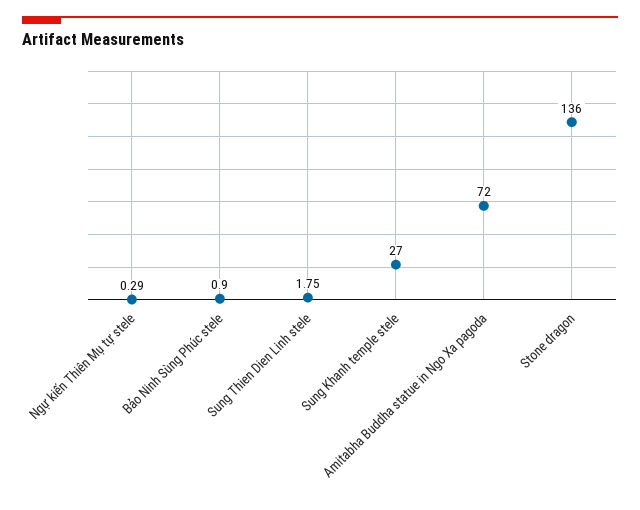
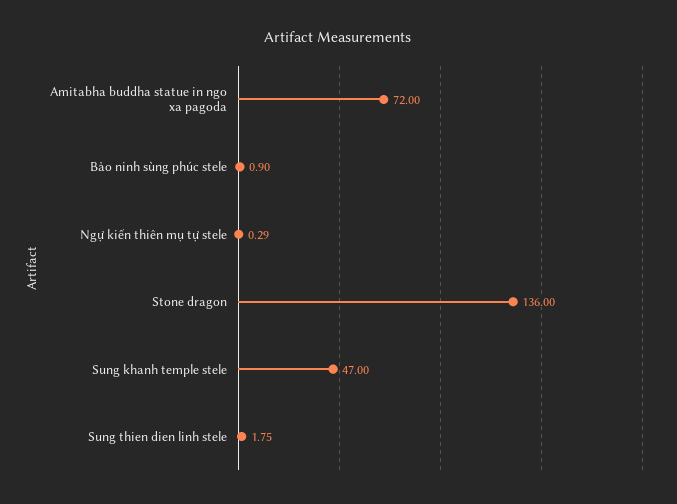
Sung Khanh temple stele: 27 -> 47

